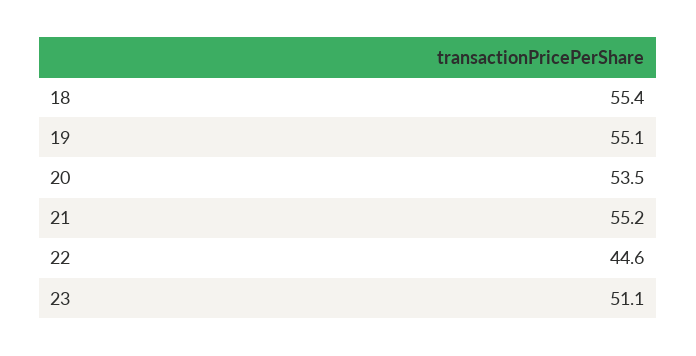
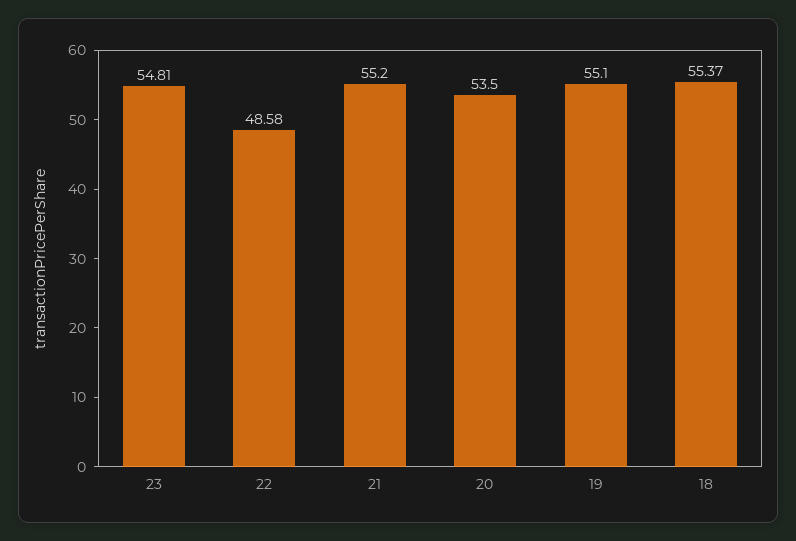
22: 44.6 -> 48.58
23: 51.1 -> 54.81

